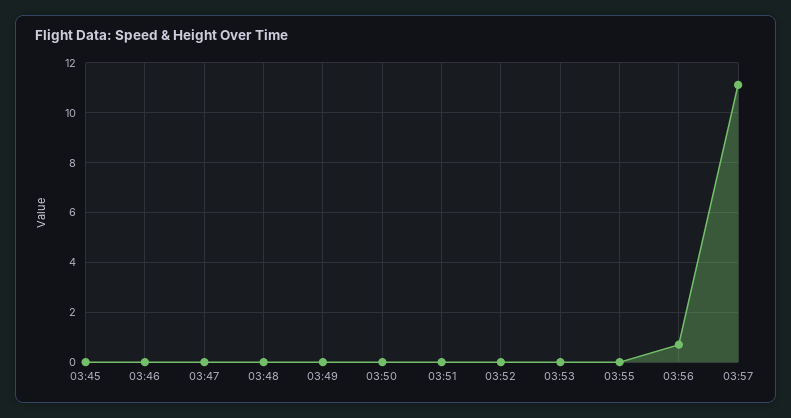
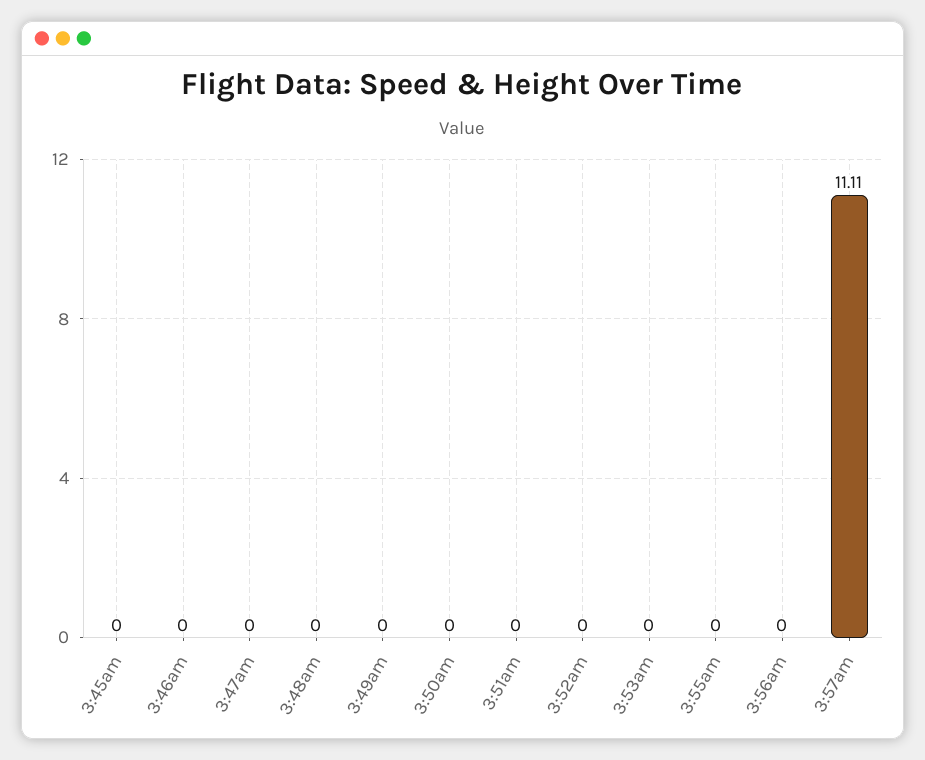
03:56: 0.75 -> 0

